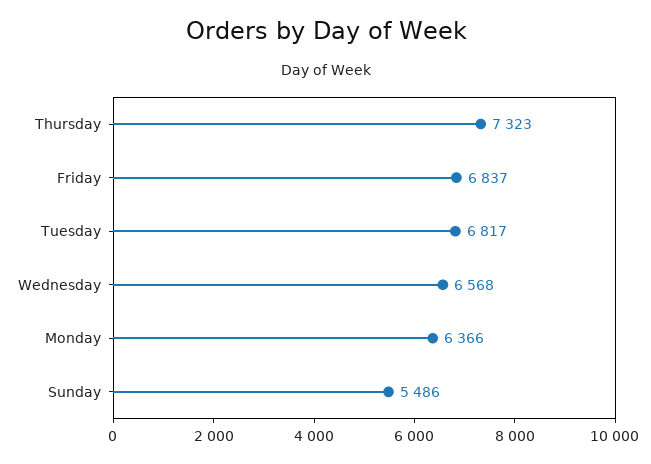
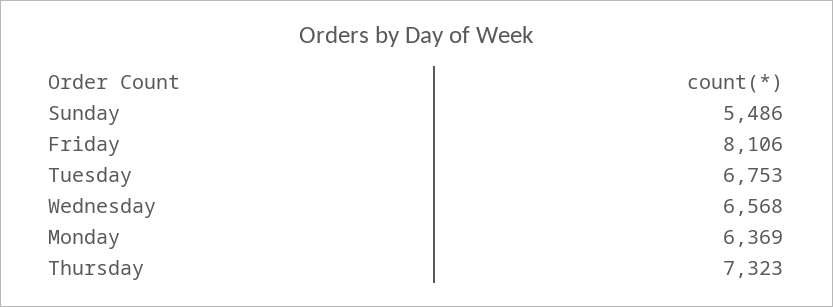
Friday: 6837 -> 8106
Tuesday: 6817 -> 6753
Monday: 6366 -> 6369

